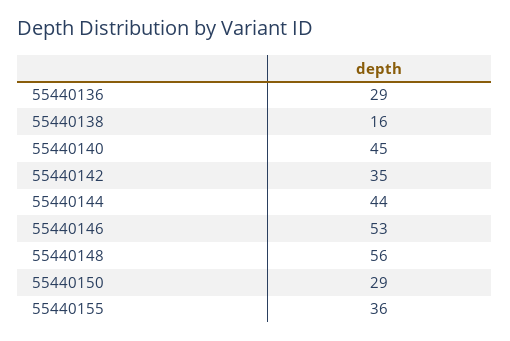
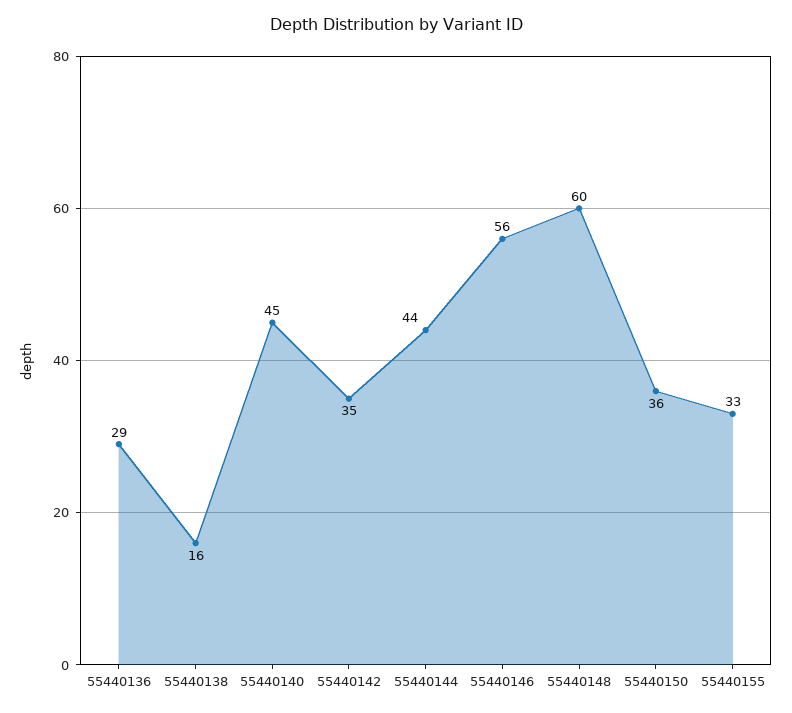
55440146: 53 -> 56
55440148: 56 -> 60
55440150: 29 -> 36
55440155: 36 -> 33

